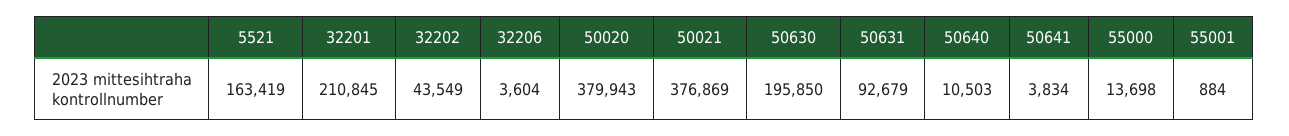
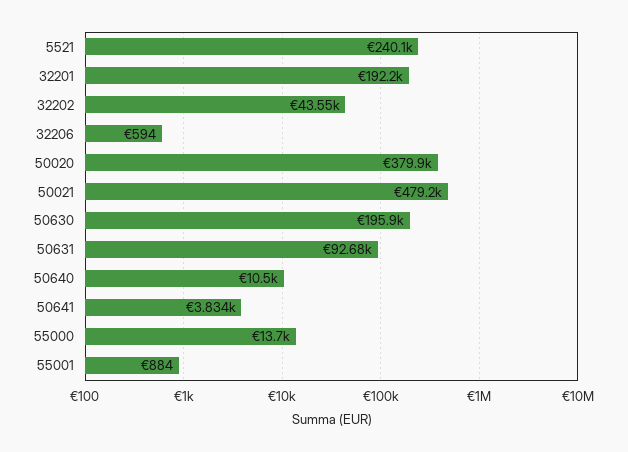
5521: 163419 -> 240100
32201: 210845 -> 192200
32206: 3604 -> 594
50021: 376869 -> 479200

